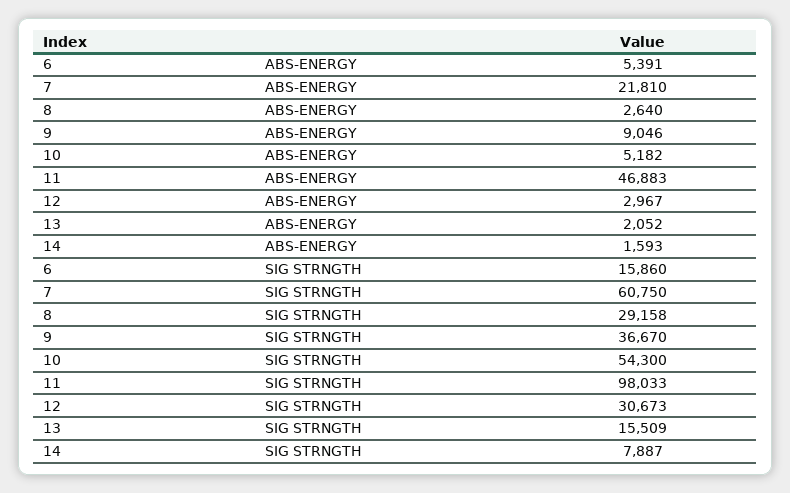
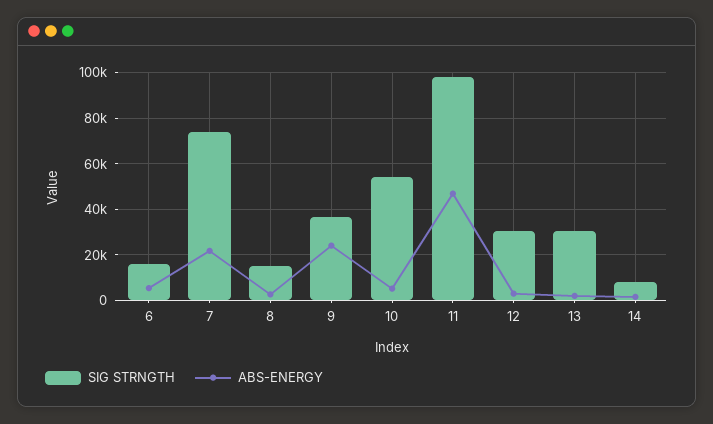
ABS-ENERGY, 9: 9046 -> 25000
SIG STRNGTH, 7: 60750 -> 75000
SIG STRNGTH, 8: 29158 -> 15000
SIG STRNGTH, 13: 15509 -> 30000

